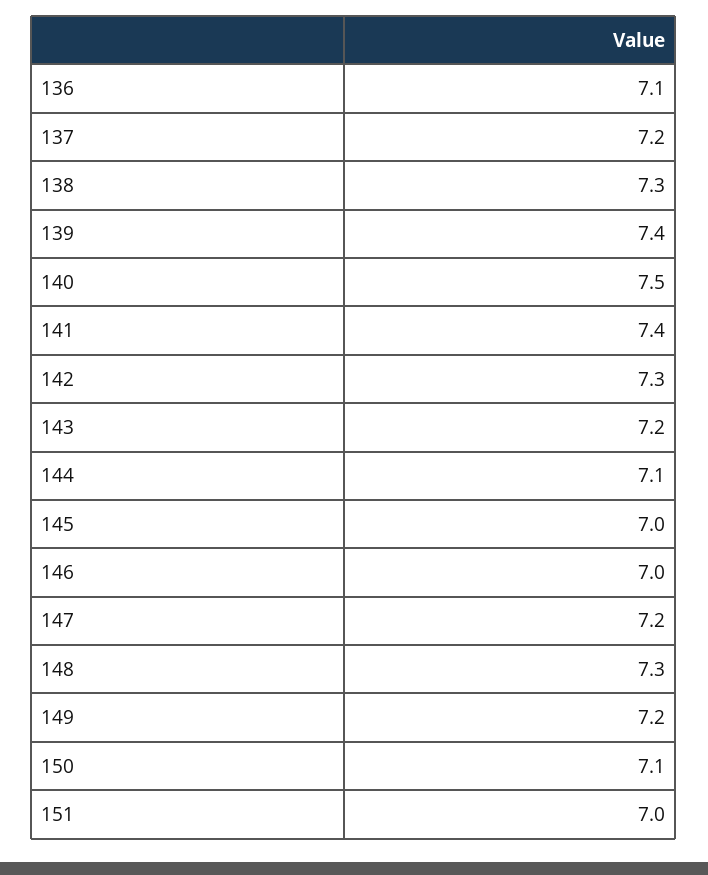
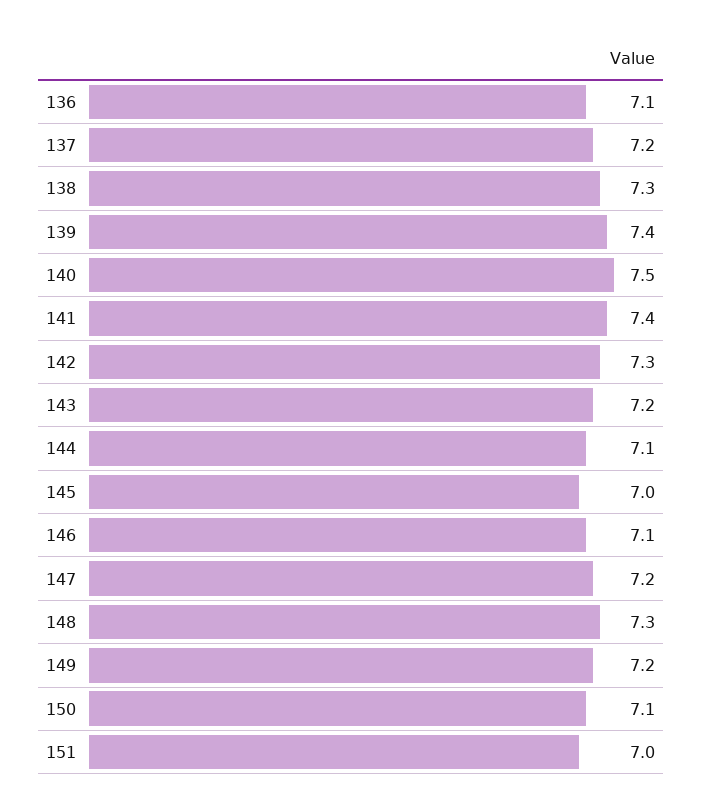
146: 7 -> 7.1

